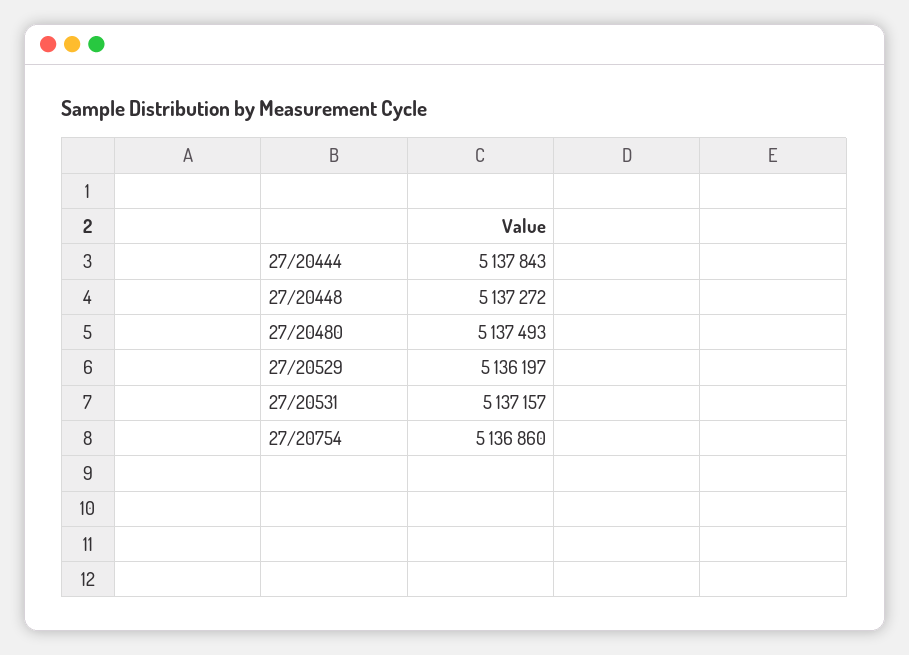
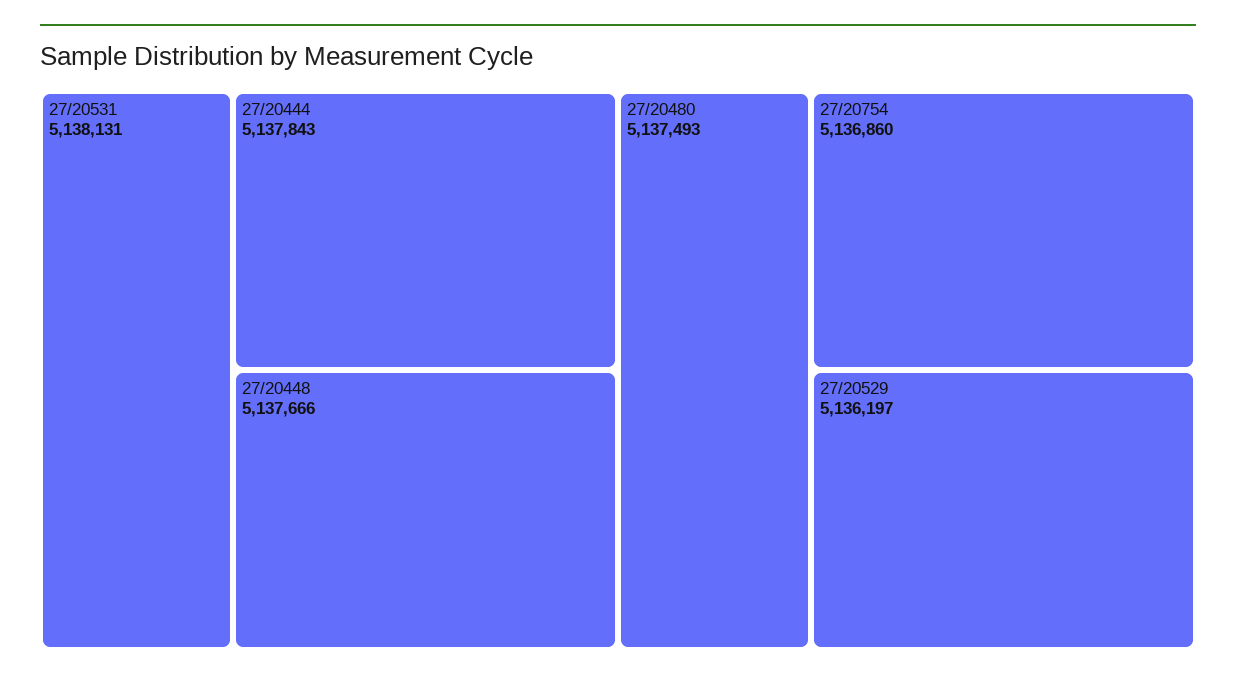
27/20448: 5137272 -> 5137666
27/20531: 5137157 -> 5138131

